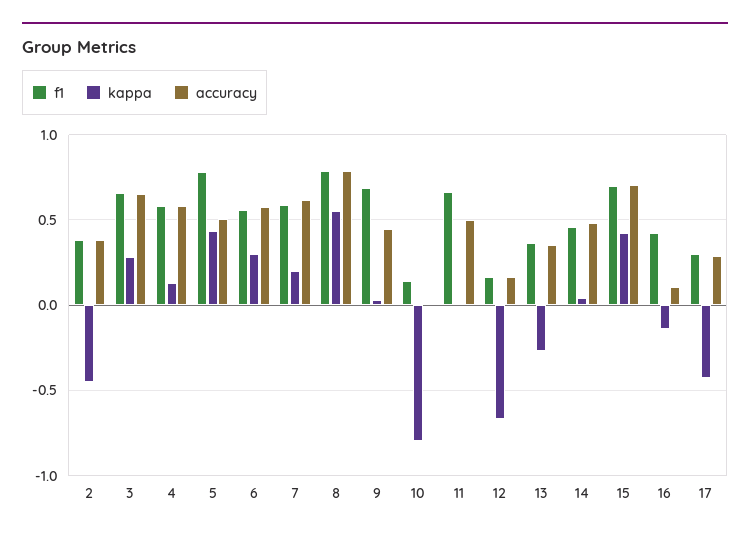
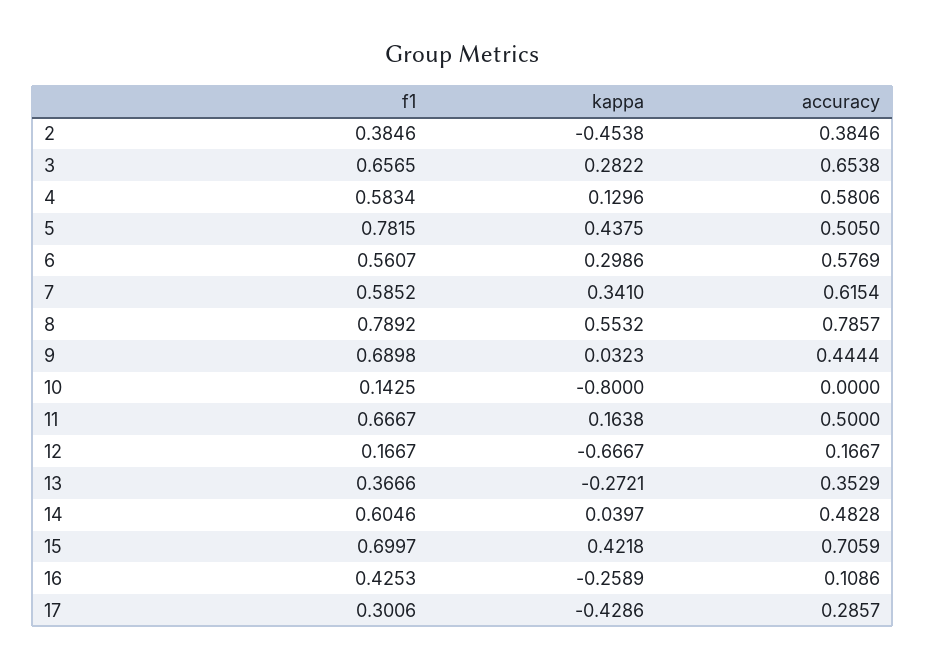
kappa, 7: 0.2 -> 0.341
kappa, 11: 0 -> 0.1638
f1, 14: 0.45 -> 0.6046
kappa, 16: -0.15 -> -0.2589

